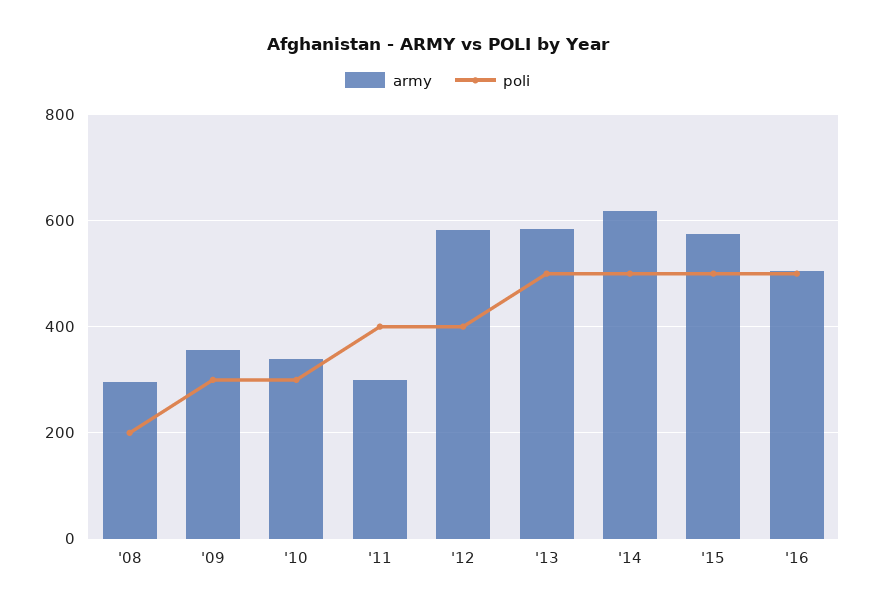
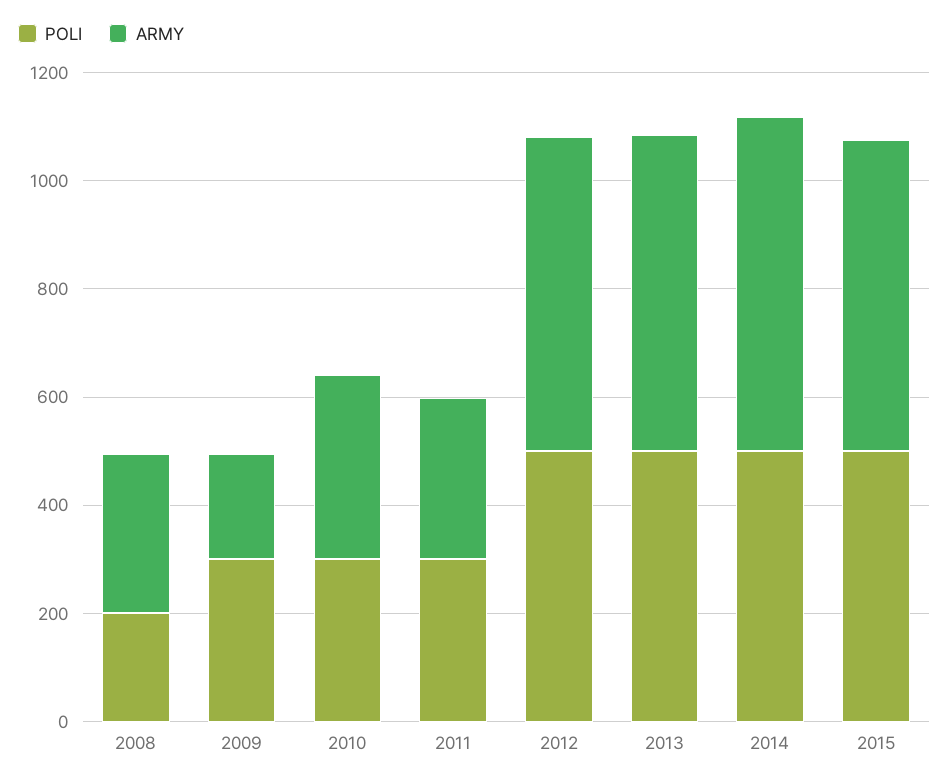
army, '09: 360 -> 200
poli, '11: 400 -> 300
poli, '12: 400 -> 500
army, '16: 500 -> none
poli, '16: 500 -> none

